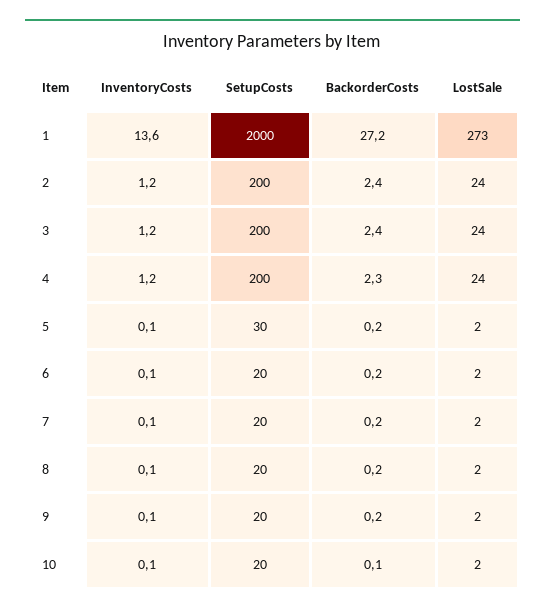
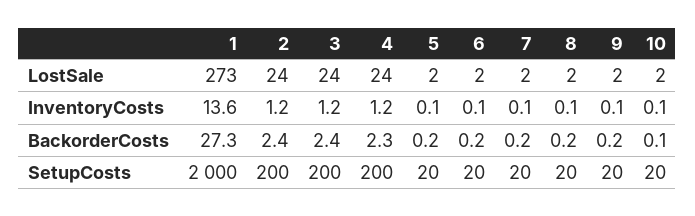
BackorderCosts, 1: 27.2 -> 27.3
SetupCosts, 5: 30 -> 20

